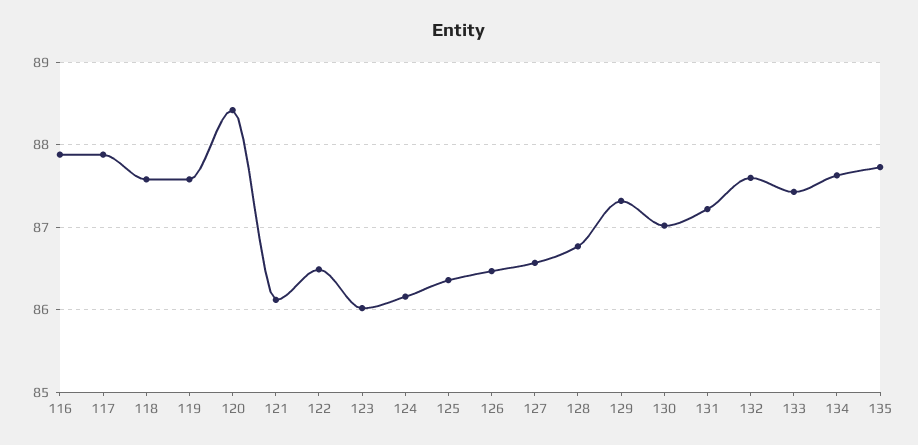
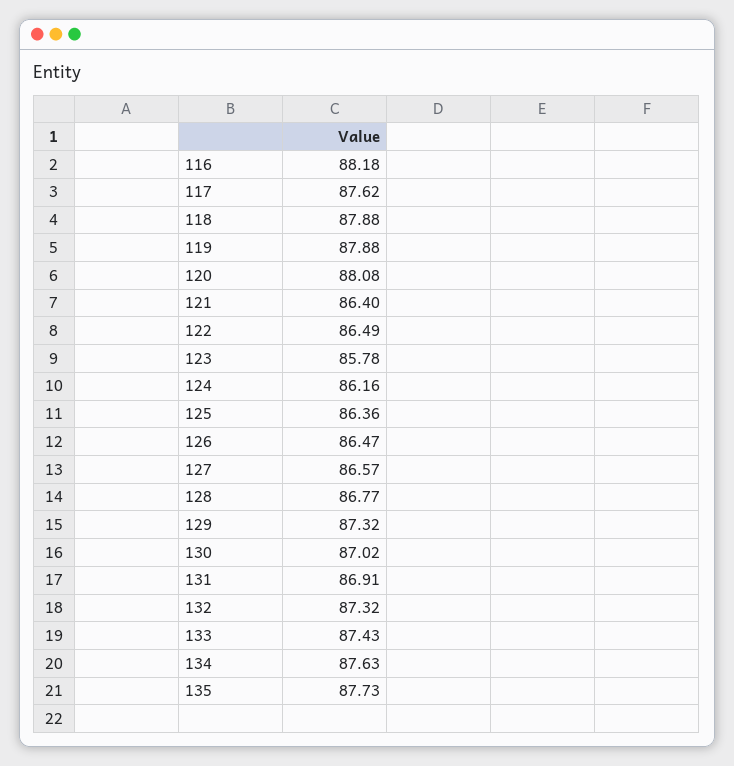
116: 87.9 -> 88.18
117: 87.9 -> 87.62
118: 87.6 -> 87.88
119: 87.6 -> 87.88
120: 88.4 -> 88.08
121: 86.1 -> 86.4
123: 86 -> 85.78
131: 87.2 -> 86.91
132: 87.6 -> 87.32

